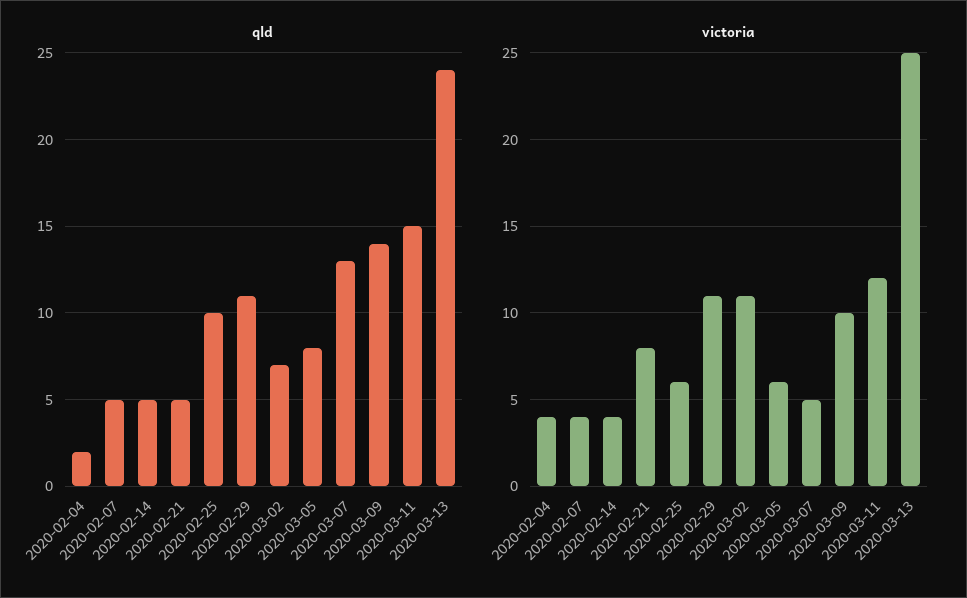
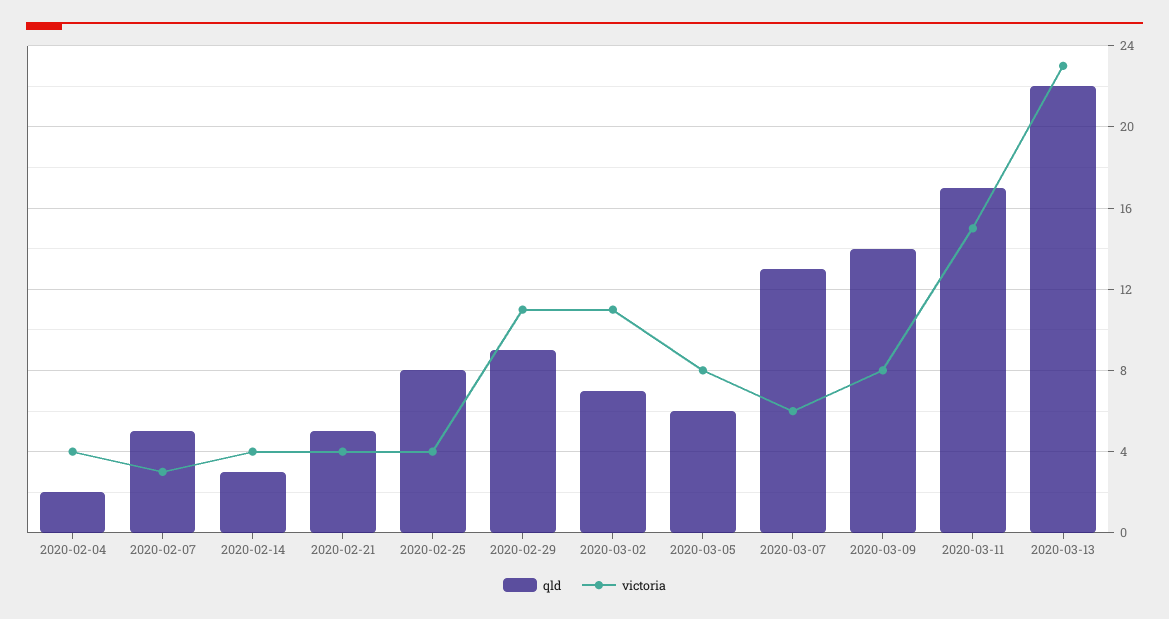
qld, 2020-02-14: 5 -> 3
qld, 2020-02-25: 10 -> 8
qld, 2020-02-29: 11 -> 9
qld, 2020-03-05: 8 -> 6
qld, 2020-03-11: 15 -> 17
qld, 2020-03-13: 24 -> 22
victoria, 2020-02-07: 4 -> 3
victoria, 2020-02-21: 8 -> 4
victoria, 2020-02-25: 6 -> 4
victoria, 2020-03-05: 6 -> 8
victoria, 2020-03-07: 5 -> 6
victoria, 2020-03-09: 10 -> 8
victoria, 2020-03-11: 12 -> 15
victoria, 2020-03-13: 25 -> 23

